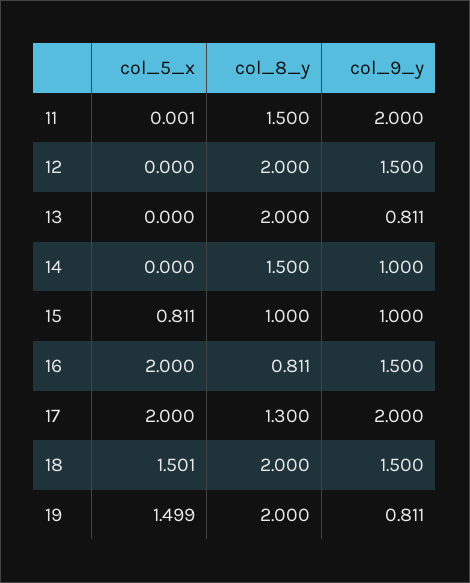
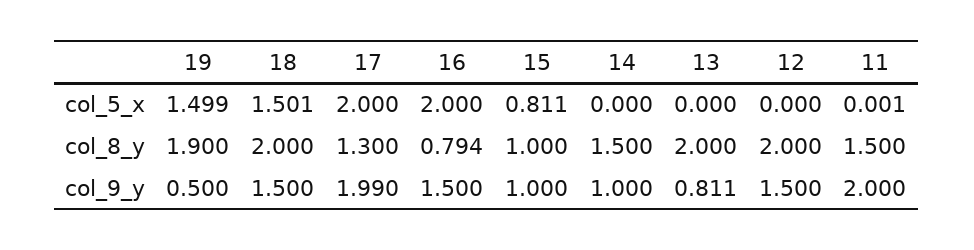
col_8_y, 16: 0.811 -> 0.794
col_9_y, 17: 2 -> 1.99
col_8_y, 19: 2 -> 1.9
col_9_y, 19: 0.811 -> 0.5

